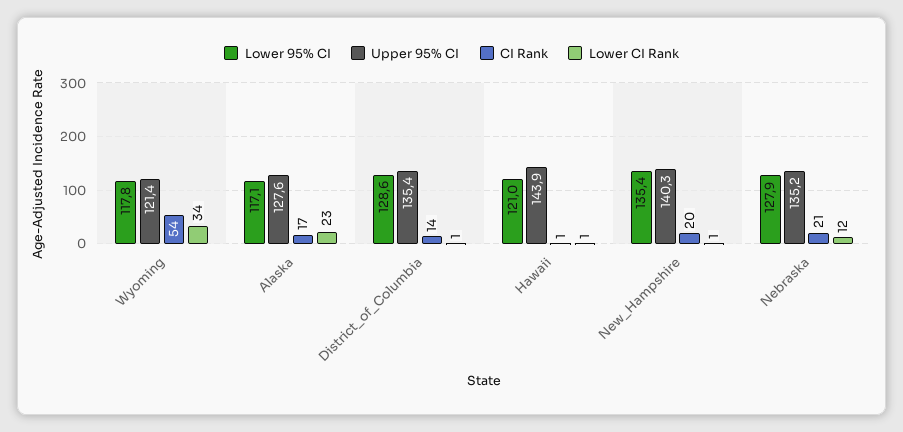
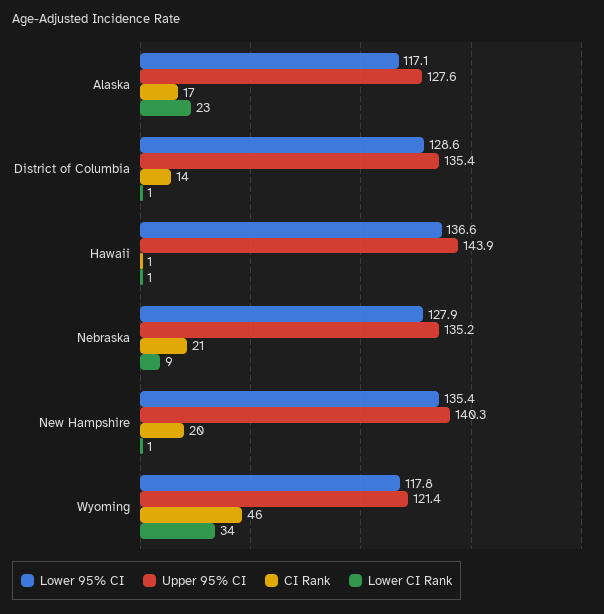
CI Rank, Wyoming: 54 -> 46
Lower 95% CI, Hawaii: 121 -> 136.6
Lower CI Rank, Nebraska: 12 -> 9

